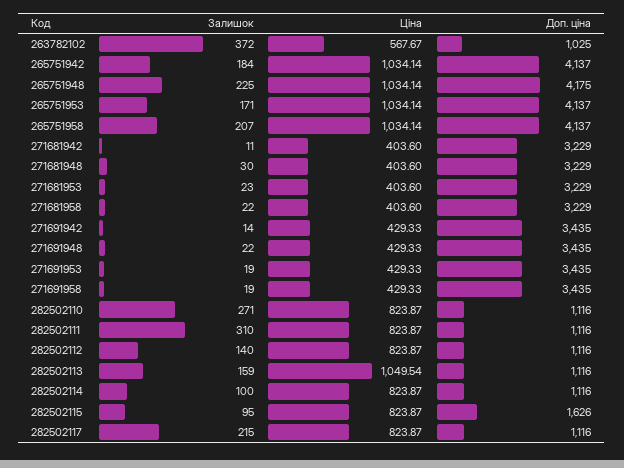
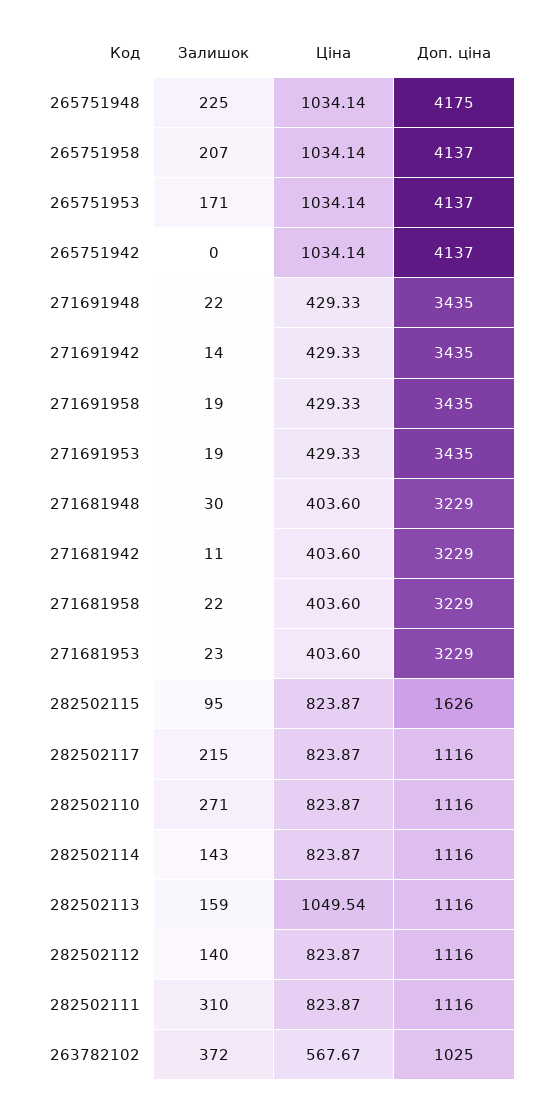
Залишок, 265751942: 184 -> 0
Залишок, 282502114: 100 -> 143

